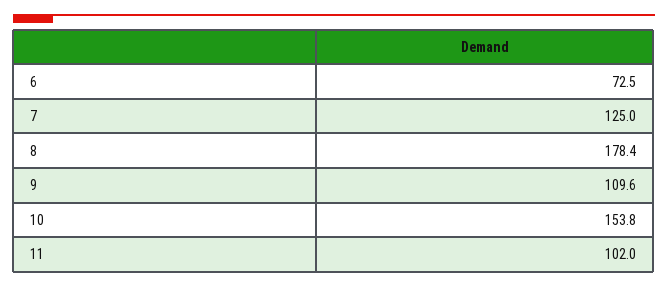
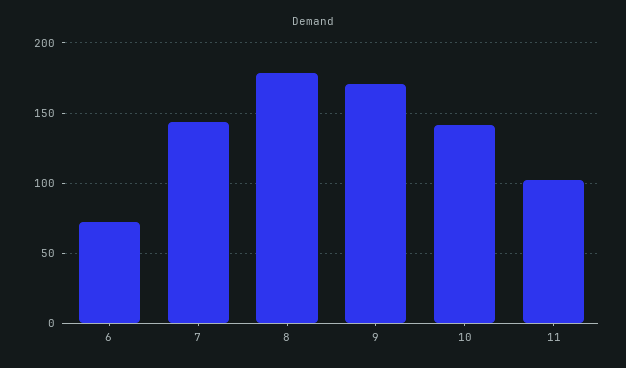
7: 125 -> 145
9: 109.6 -> 170
10: 153.8 -> 140

